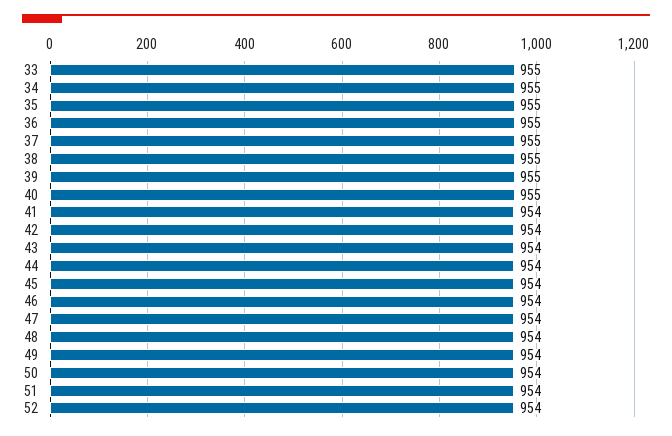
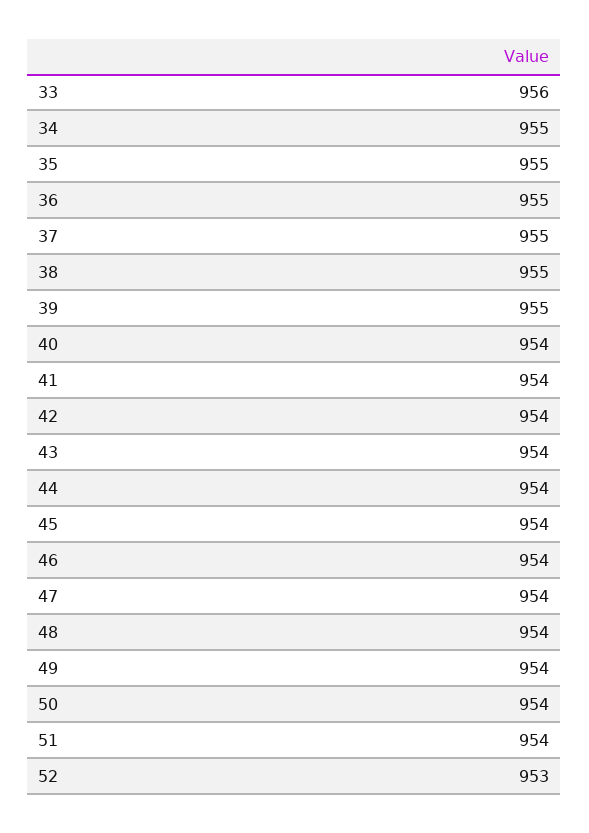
33: 955 -> 956
40: 955 -> 954
52: 954 -> 953

